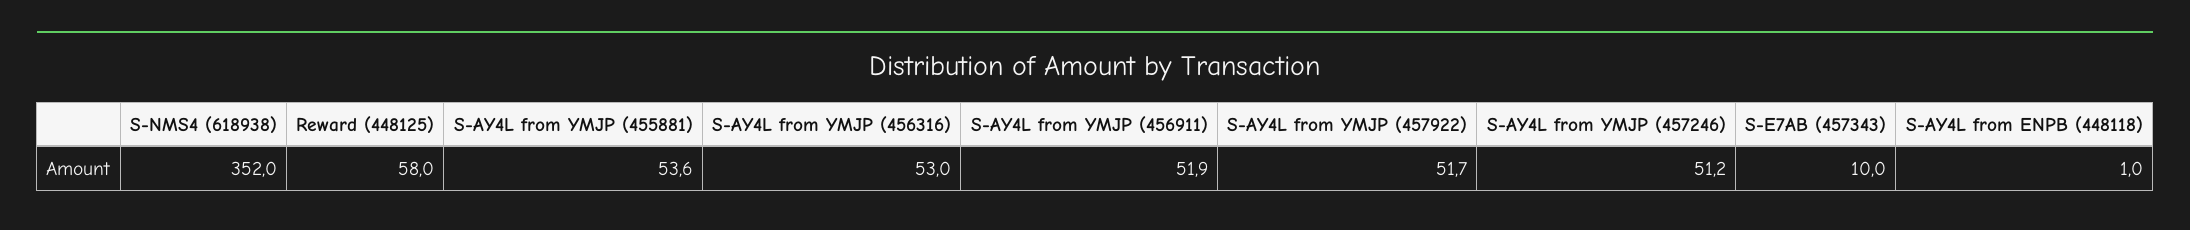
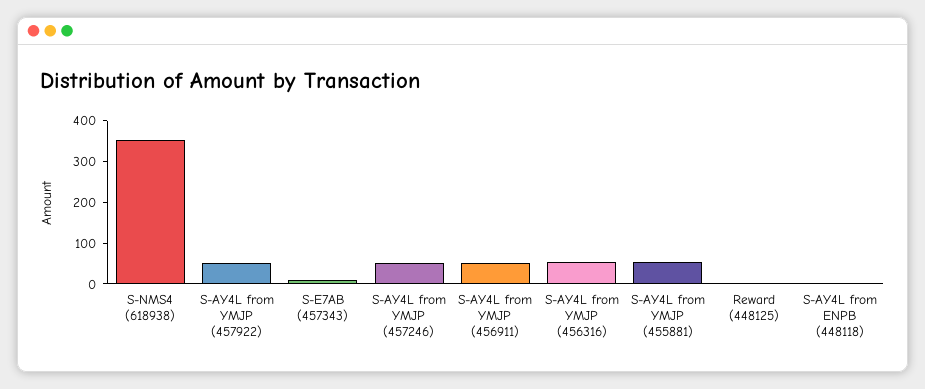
Reward (448125): 58 -> 0

